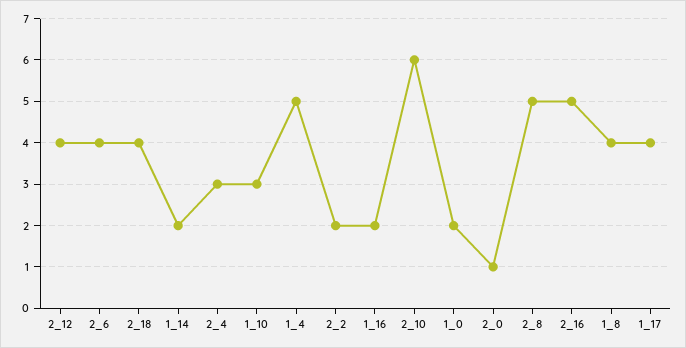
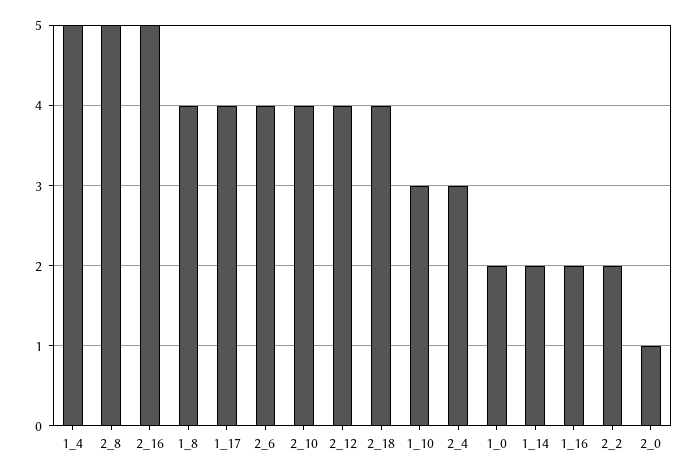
2_10: 6 -> 4

